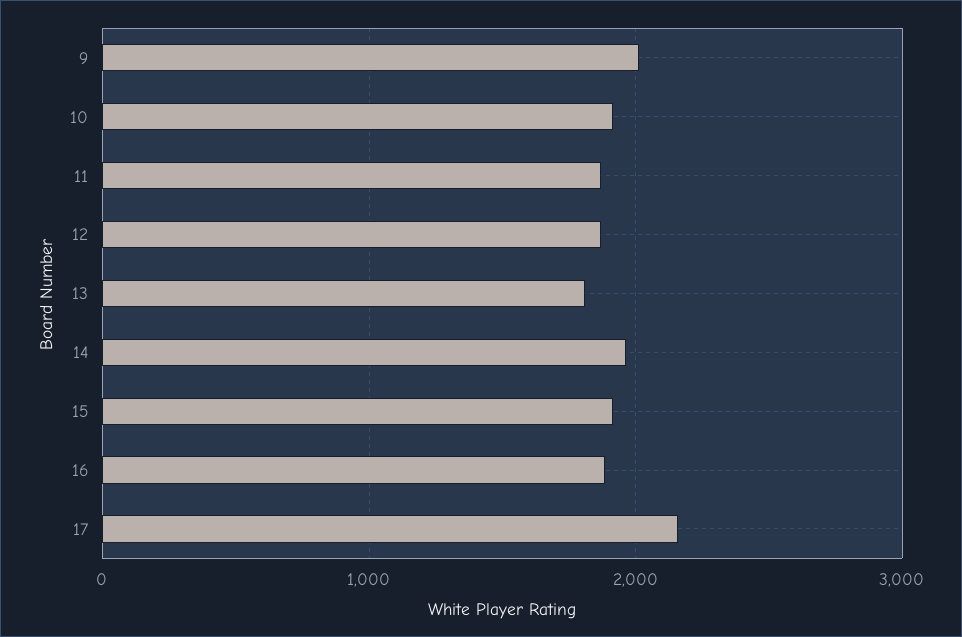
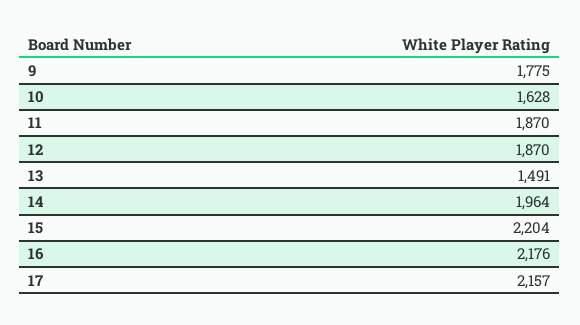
9: 2000 -> 1775
10: 1900 -> 1628
13: 1800 -> 1491
15: 1900 -> 2204
16: 1900 -> 2176

